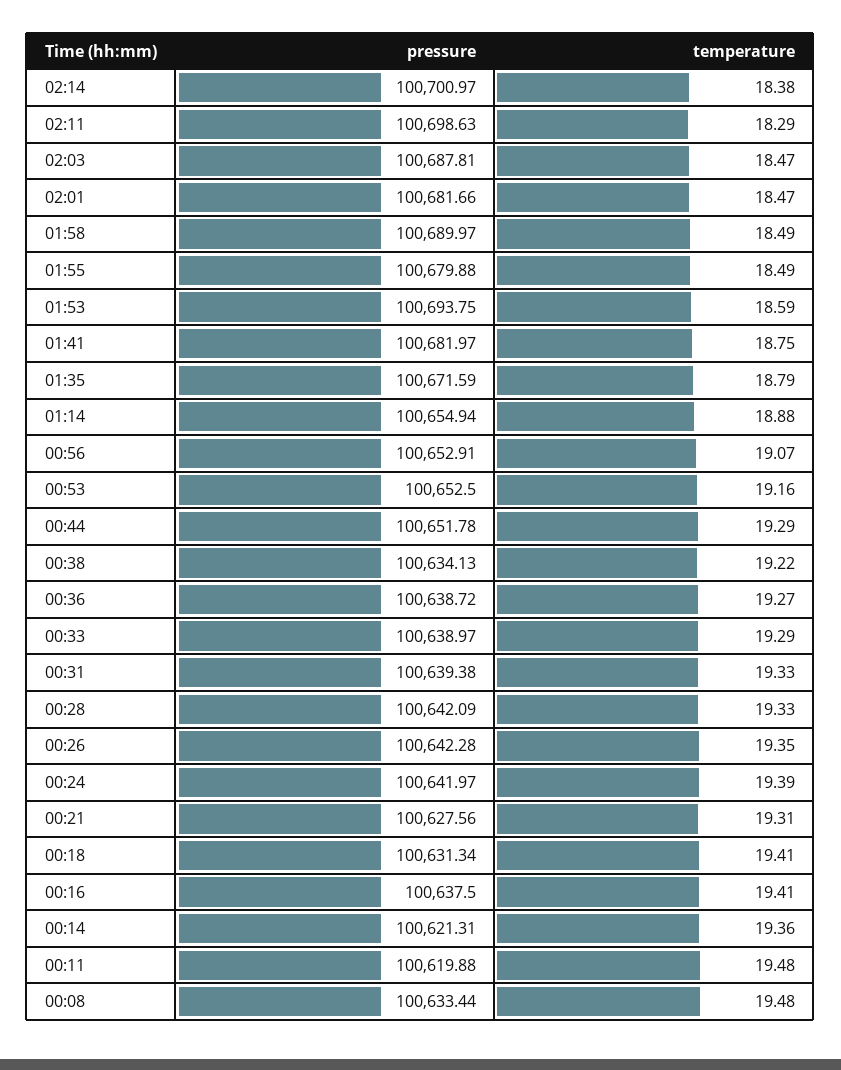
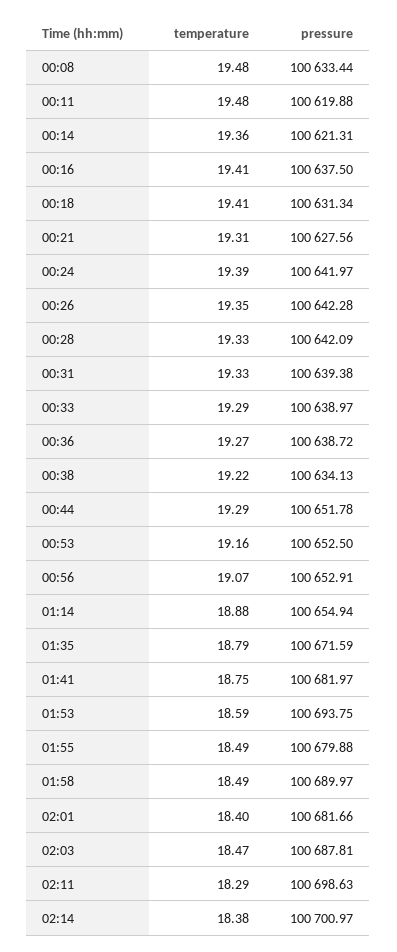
temperature, 02:01: 18.47 -> 18.4

